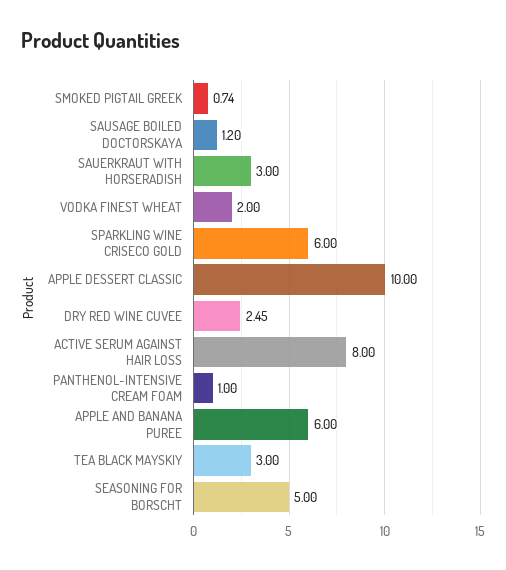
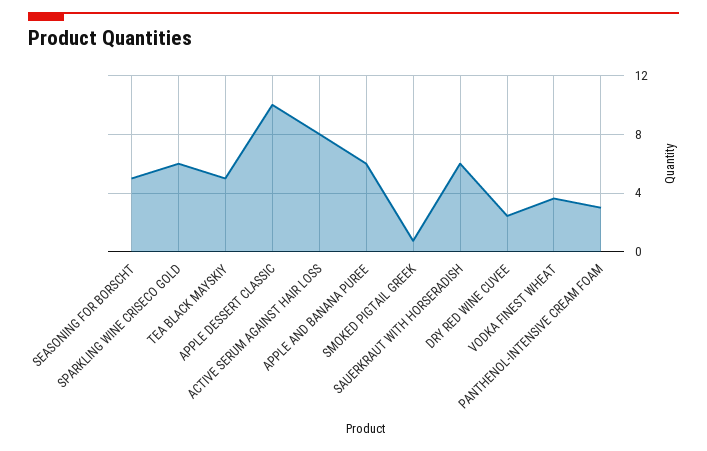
SAUSAGE BOILED DOCTORSKAYA: 1.2 -> none
SAUERKRAUT WITH HORSERADISH: 3 -> 6
VODKA FINEST WHEAT: 2 -> 3.5
PANTHENOL-INTENSIVE CREAM FOAM: 1 -> 3
TEA BLACK MAYSKIY: 3 -> 5

